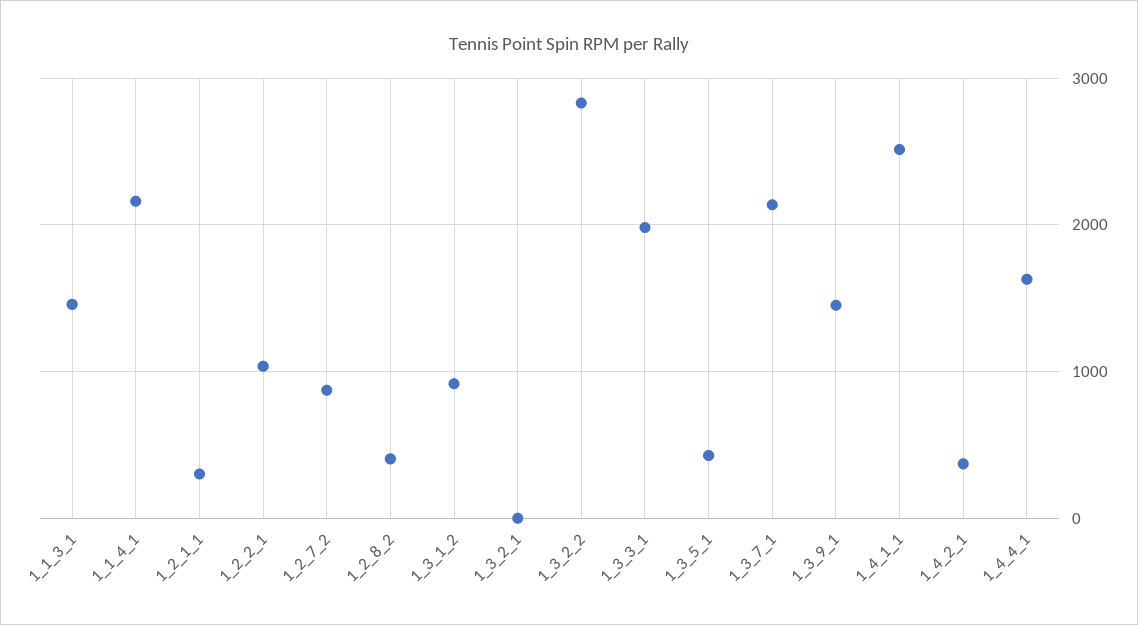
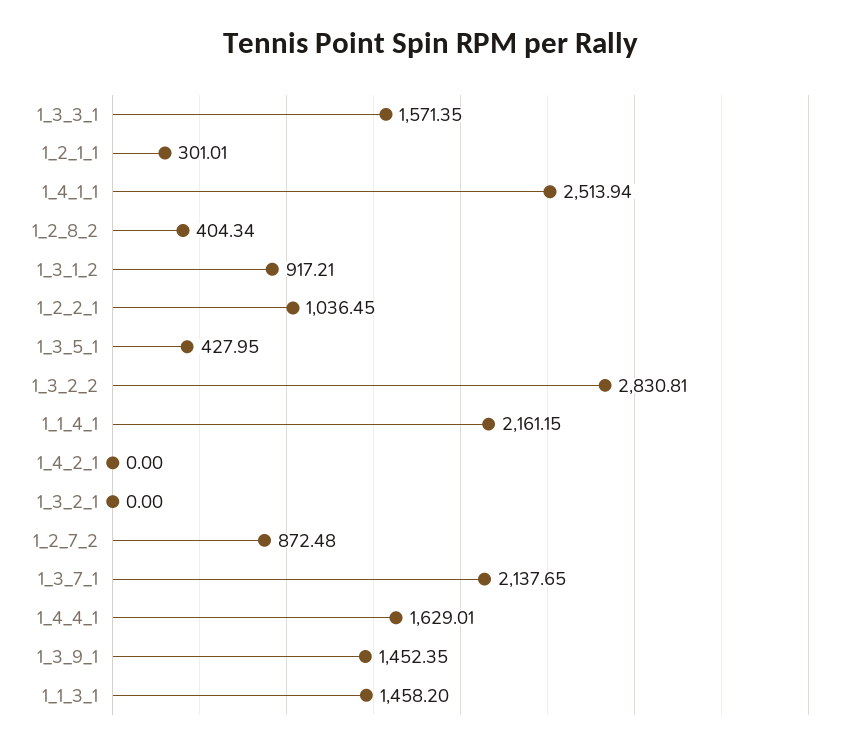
1_3_3_1: 2000 -> 1571.35
1_4_2_1: 400 -> 0

